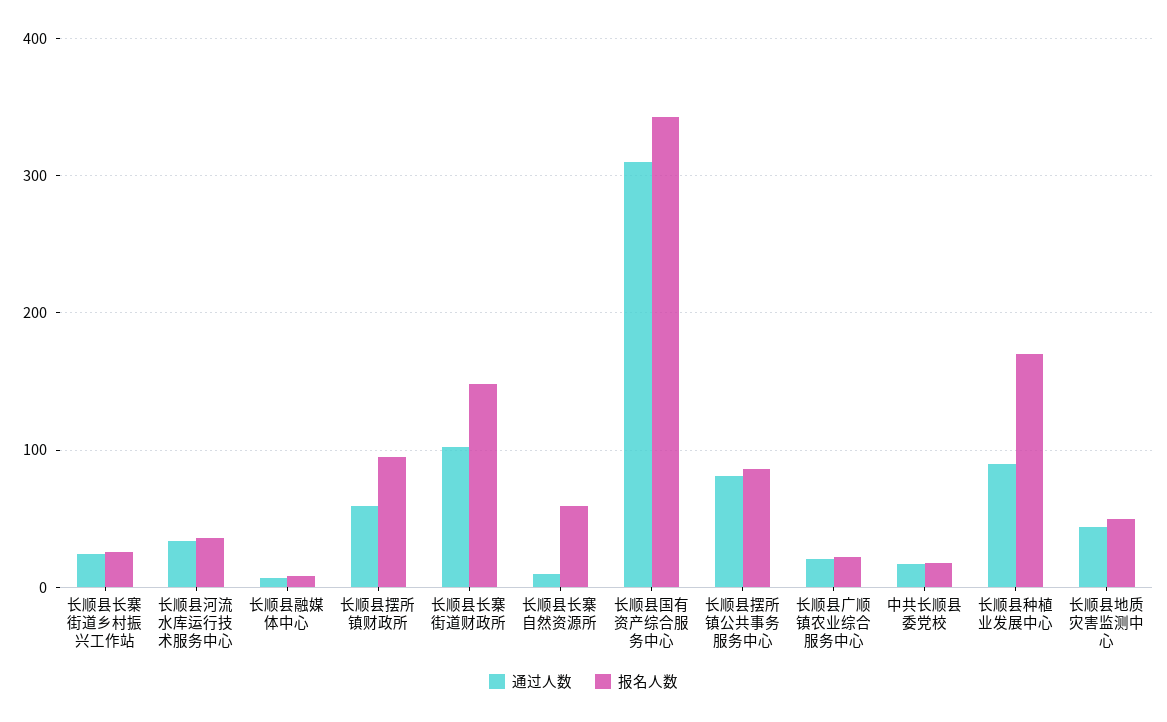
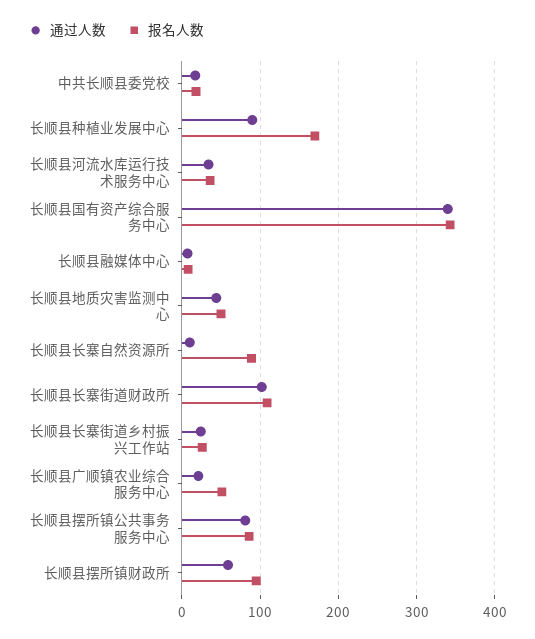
报名人数, 长顺县长寨街道财政所: 150 -> 110
报名人数, 长顺县长寨自然资源所: 60 -> 90
通过人数, 长顺县国有资产综合服务中心: 310 -> 340
报名人数, 长顺县广顺镇农业综合服务中心: 20 -> 50

